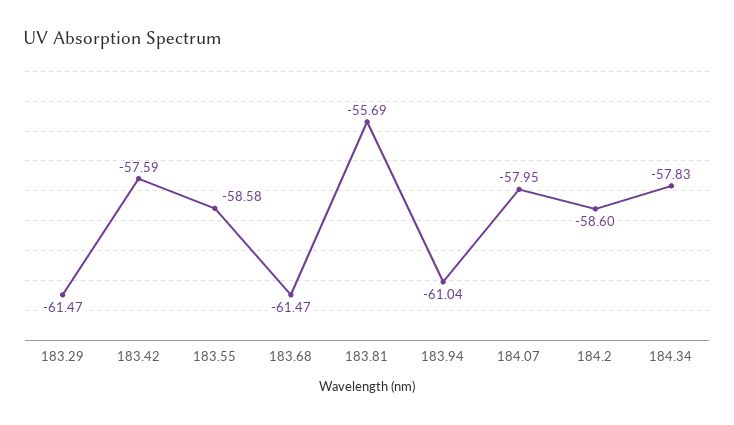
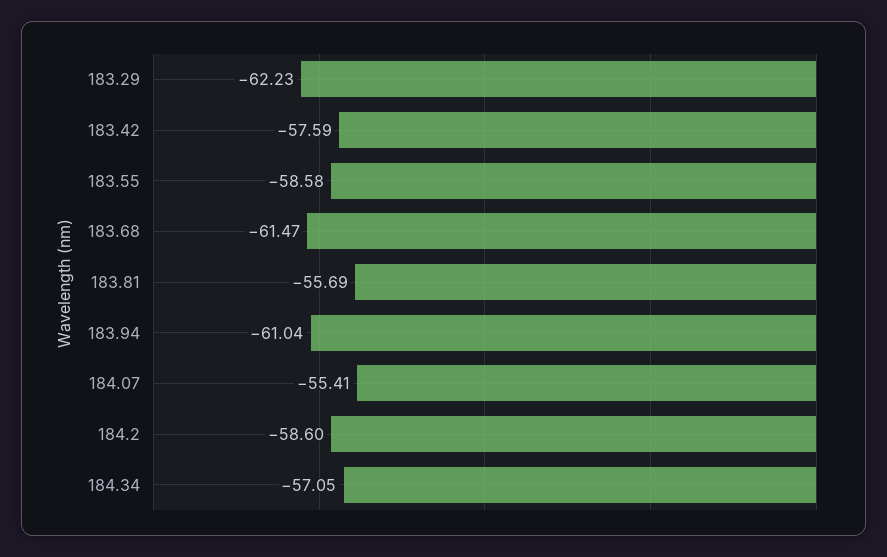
183.29: -61.47 -> -62.23
184.07: -57.95 -> -55.41
184.34: -57.83 -> -57.05

